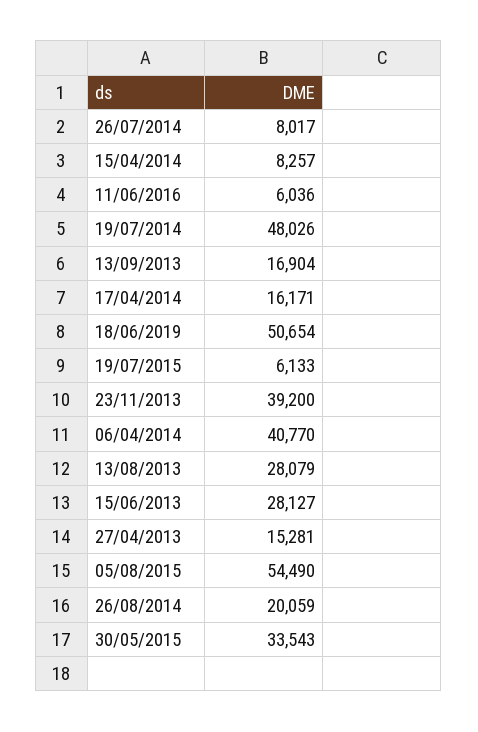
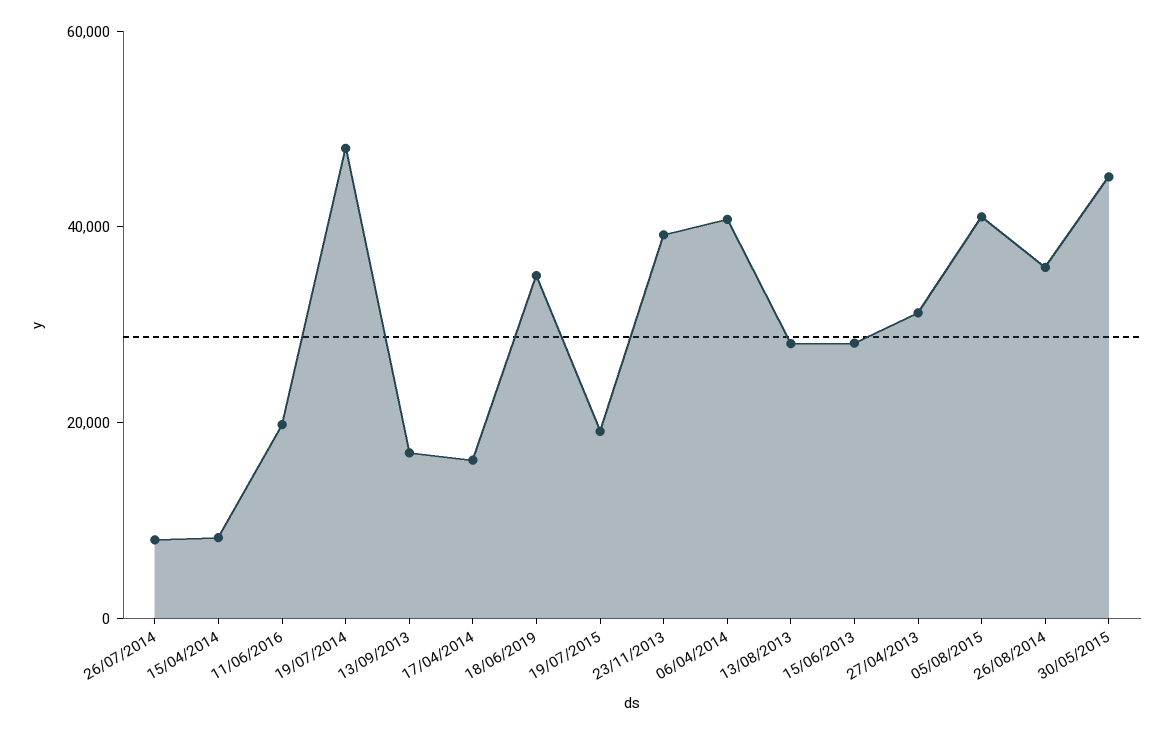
11/06/2016: 6036 -> 20000
18/06/2019: 50654 -> 35000
19/07/2015: 6133 -> 20000
27/04/2013: 15281 -> 30000
05/08/2015: 54490 -> 40000
26/08/2014: 20059 -> 35000
30/05/2015: 33543 -> 45000

